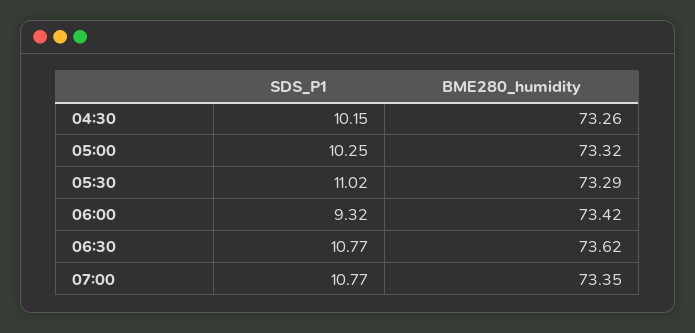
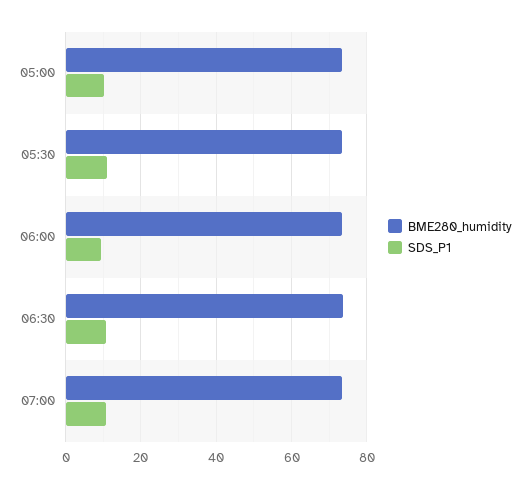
SDS_P1, 04:30: 10.15 -> none
BME280_humidity, 04:30: 73.26 -> none

